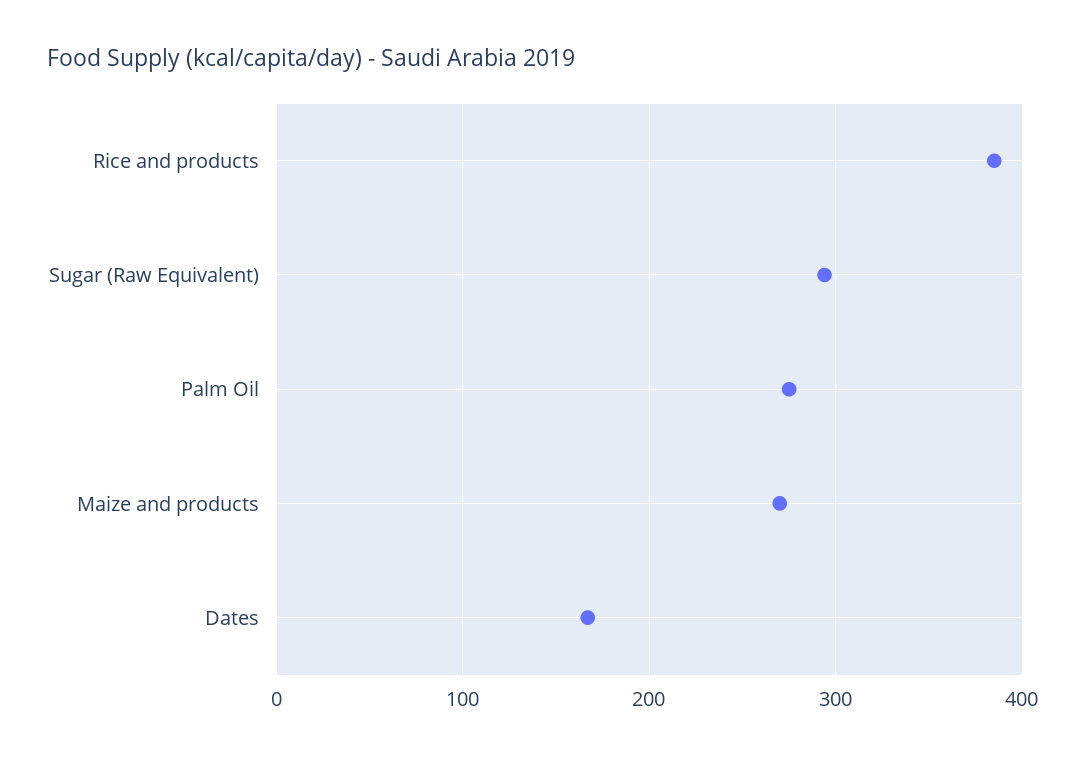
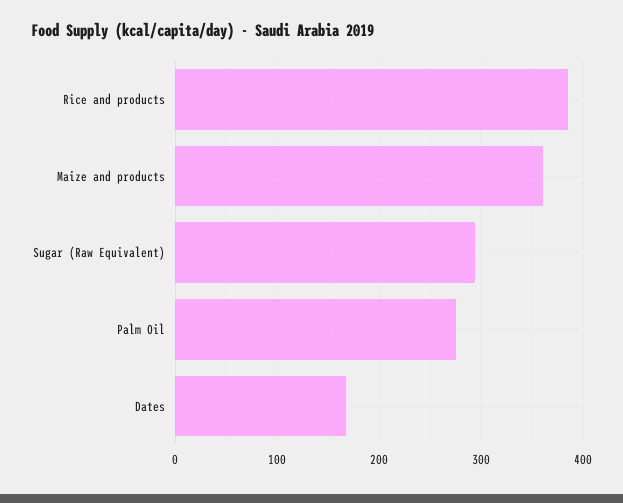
Maize and products: 270 -> 360

